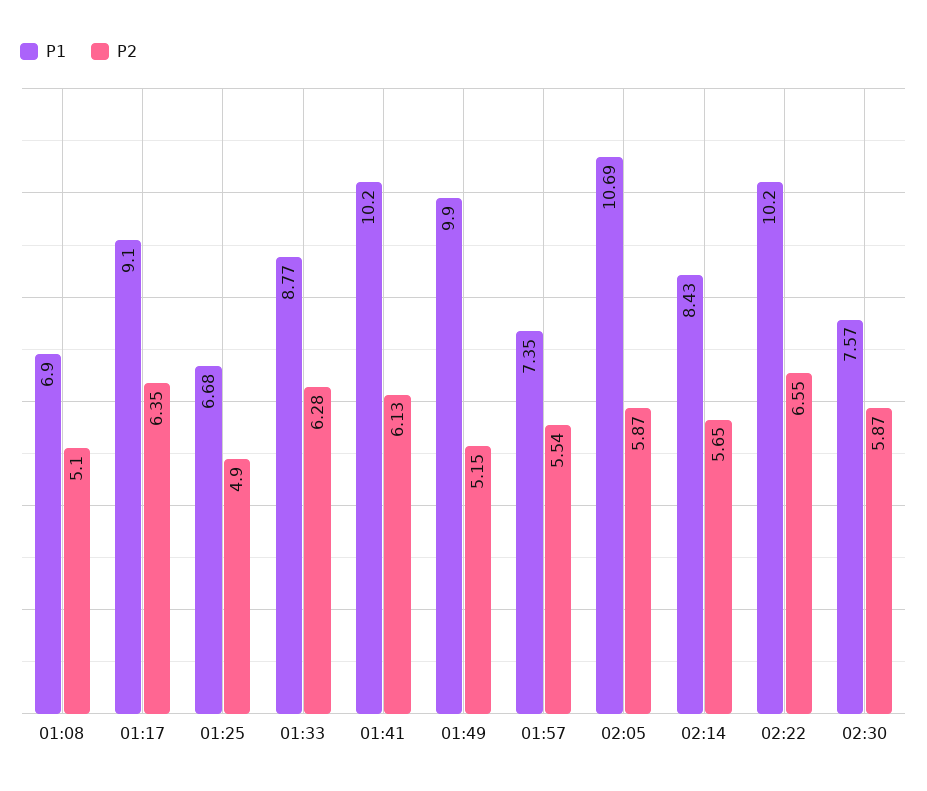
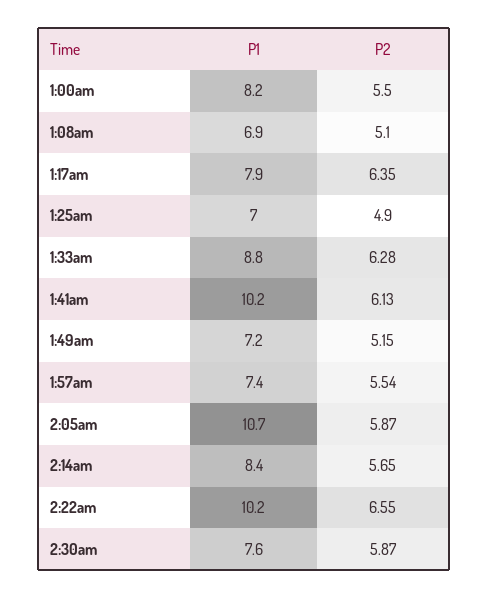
P1, 01:17: 9.1 -> 7.9
P1, 01:25: 6.68 -> 7
P1, 01:49: 9.9 -> 7.2
P1, 1:00am: none -> 8.2
P2, 1:00am: none -> 5.5

